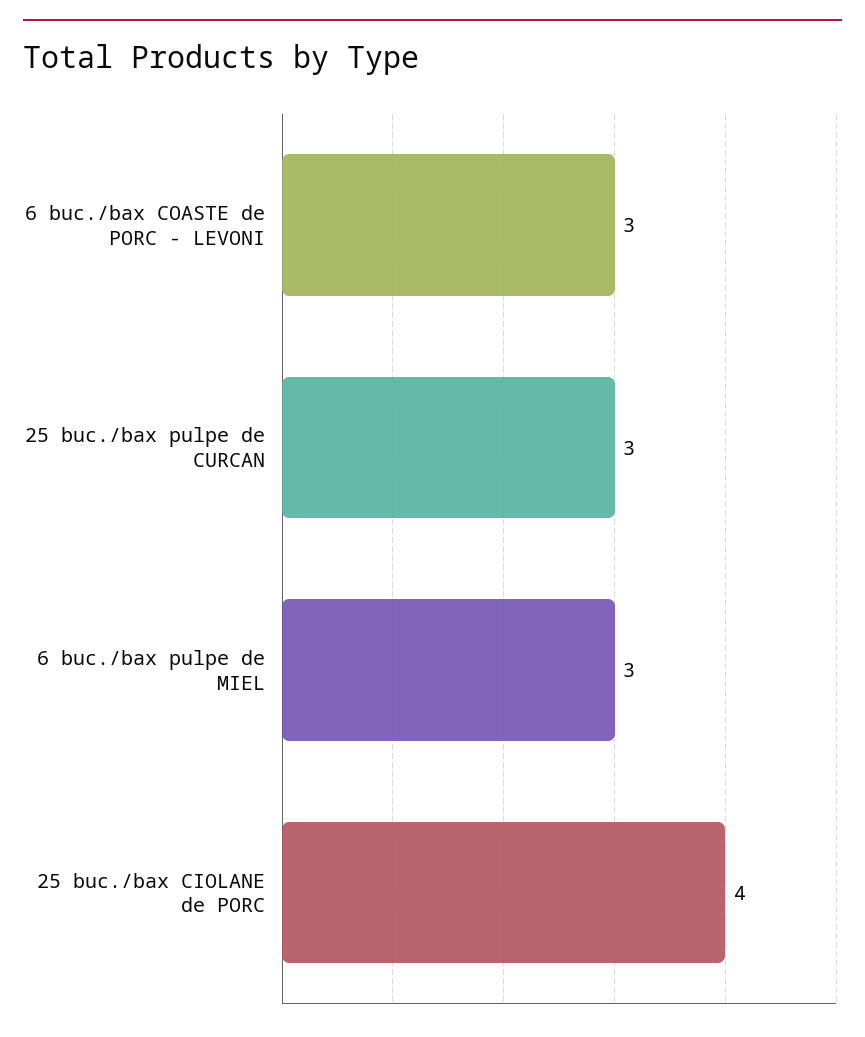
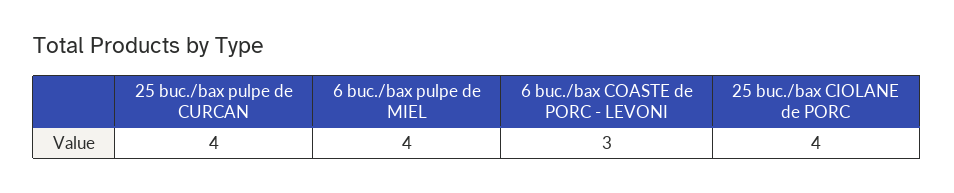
25 buc./bax pulpe de CURCAN: 3 -> 4
6 buc./bax pulpe de MIEL: 3 -> 4

